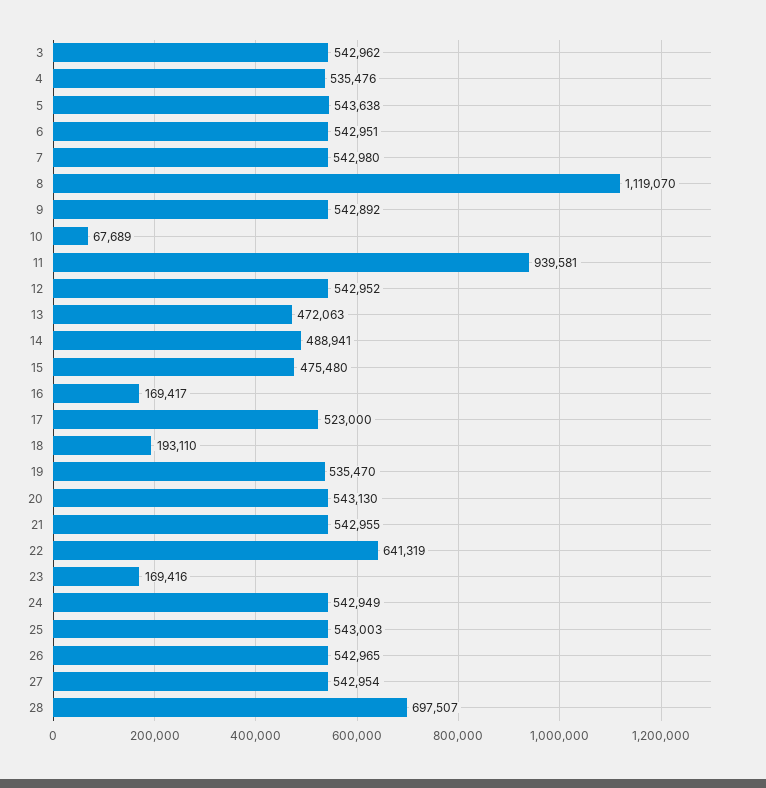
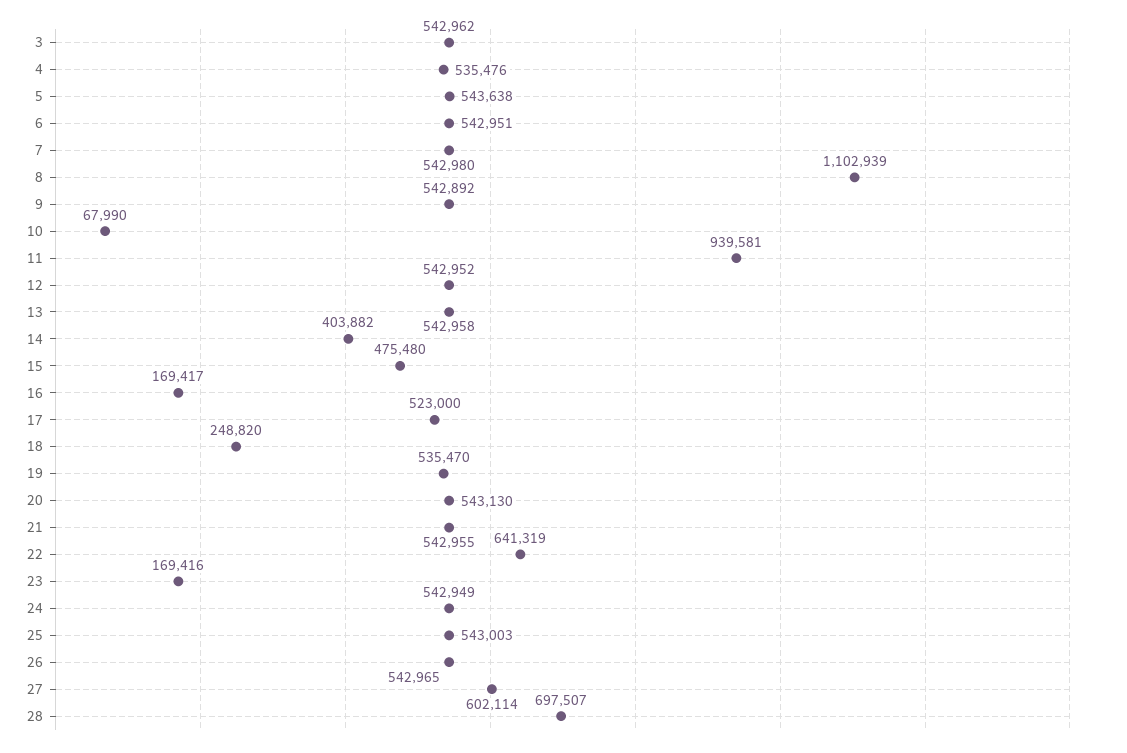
8: 1119070 -> 1102939
10: 67689 -> 67990
13: 472063 -> 542958
14: 488941 -> 403882
18: 193110 -> 248820
27: 542954 -> 602114

